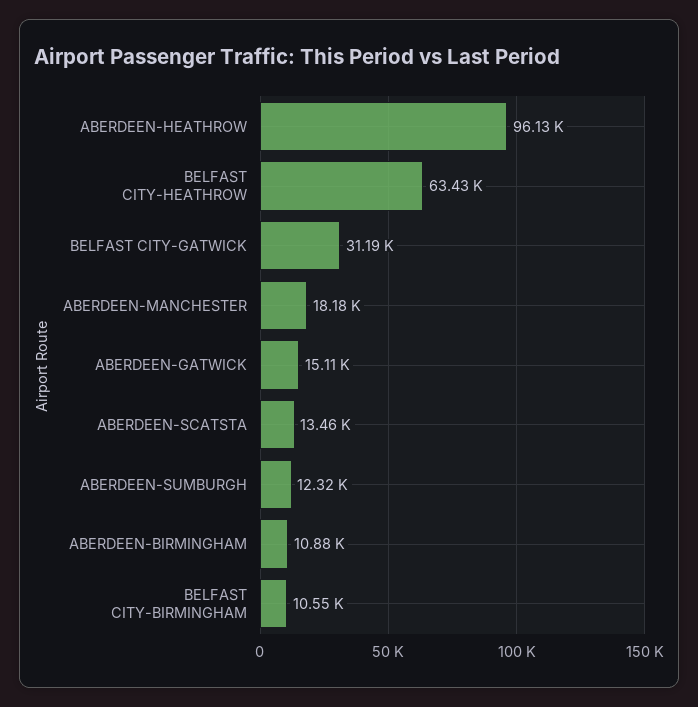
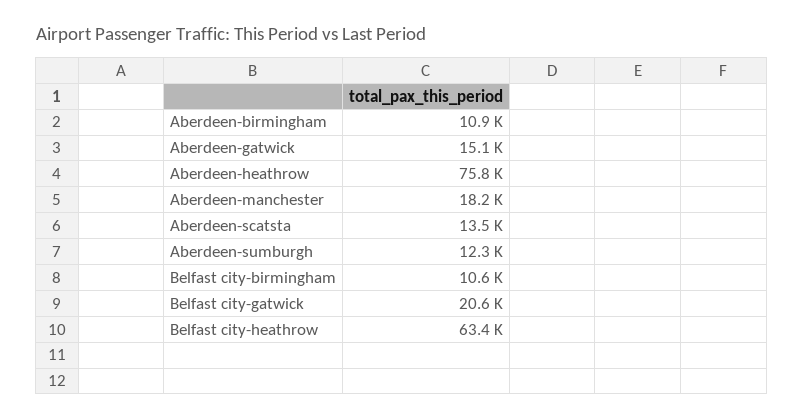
ABERDEEN-HEATHROW: 96130 -> 75800
BELFAST CITY-GATWICK: 31190 -> 20600

